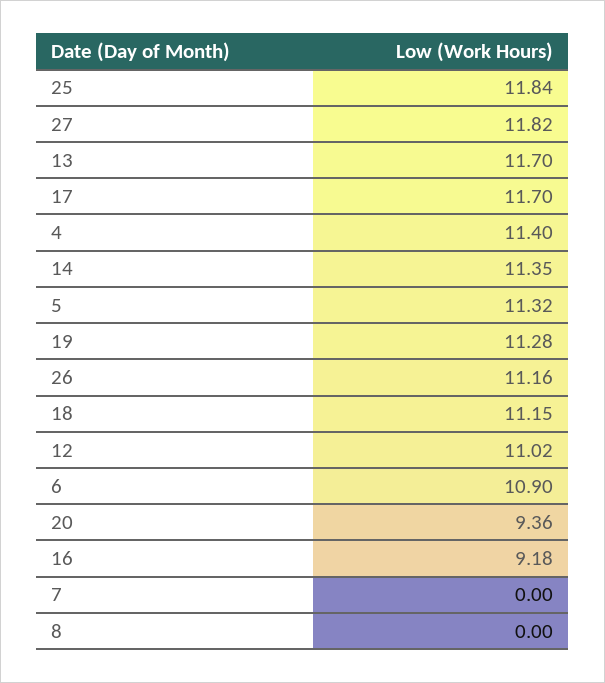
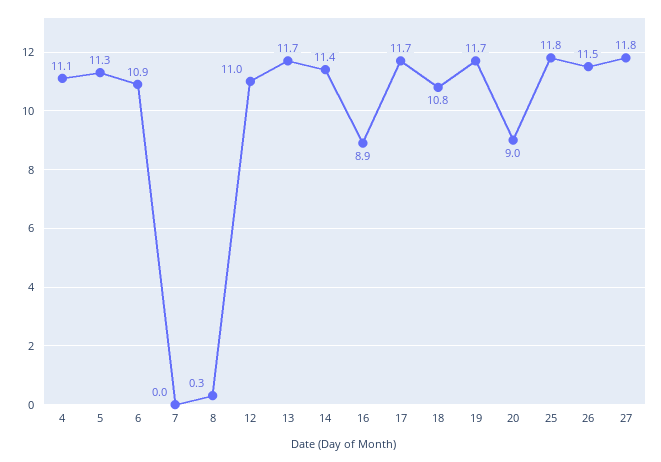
4: 11.4 -> 11.1
19: 11.28 -> 11.7
26: 11.16 -> 11.5
18: 11.15 -> 10.8
20: 9.36 -> 9
16: 9.18 -> 8.9
8: 0 -> 0.3

